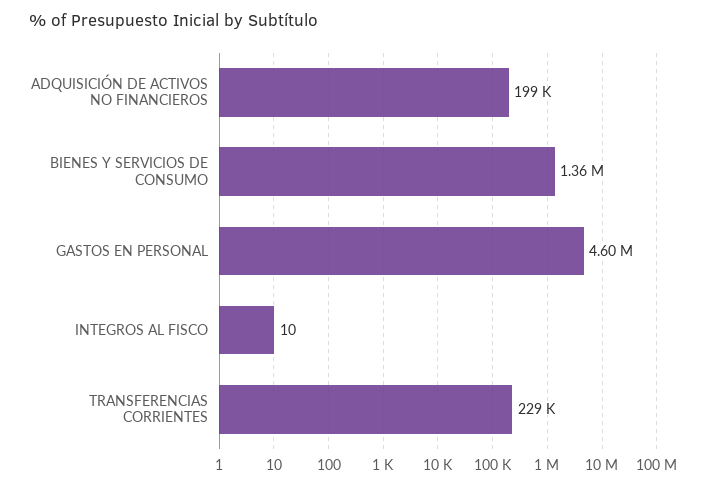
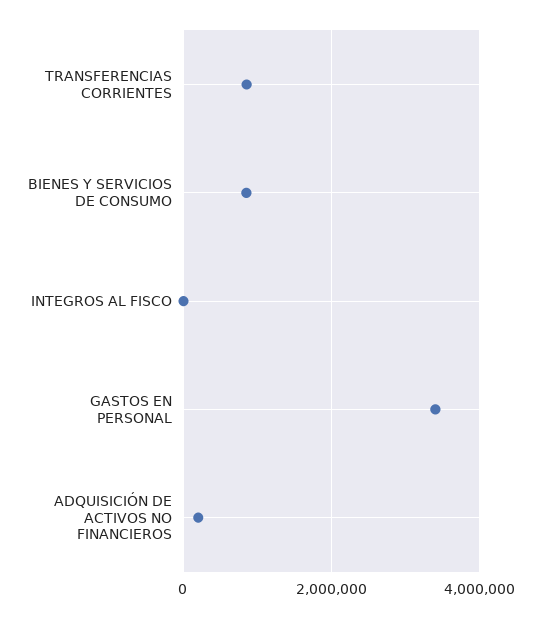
BIENES Y SERVICIOS DE CONSUMO: 1360000 -> 800000
GASTOS EN PERSONAL: 4600000 -> 3400000
TRANSFERENCIAS CORRIENTES: 229000 -> 800000

